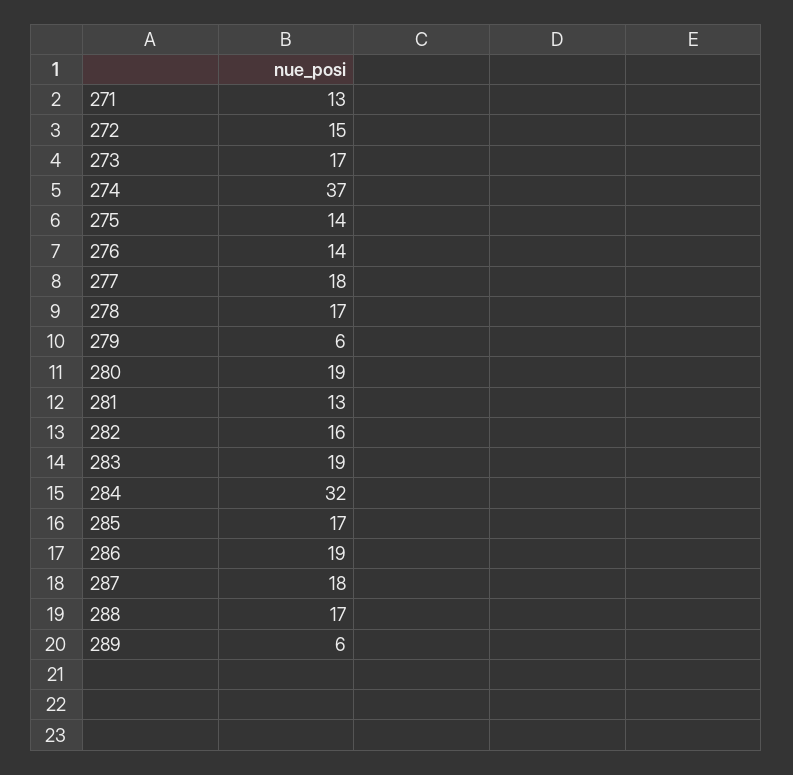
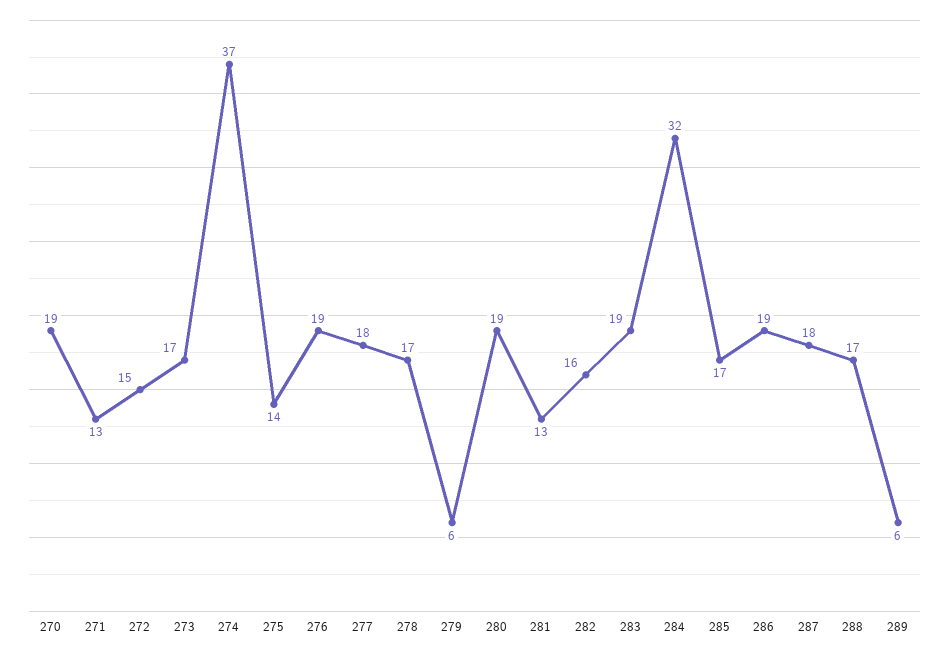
276: 14 -> 19
270: none -> 19

